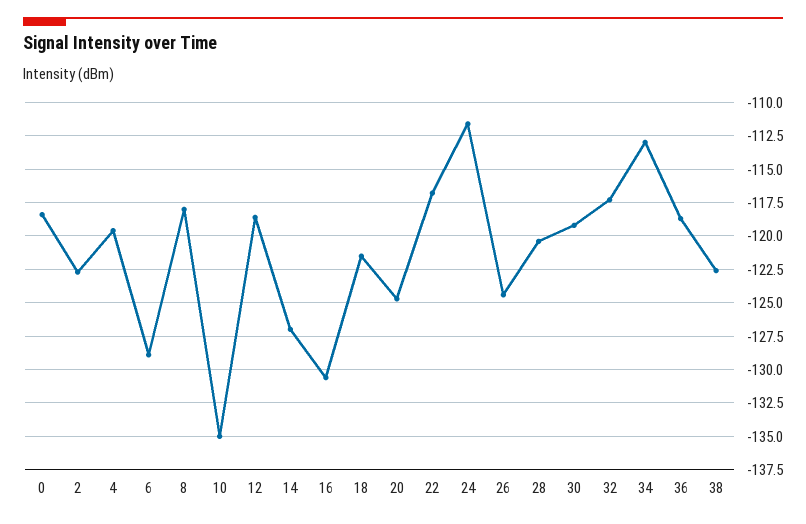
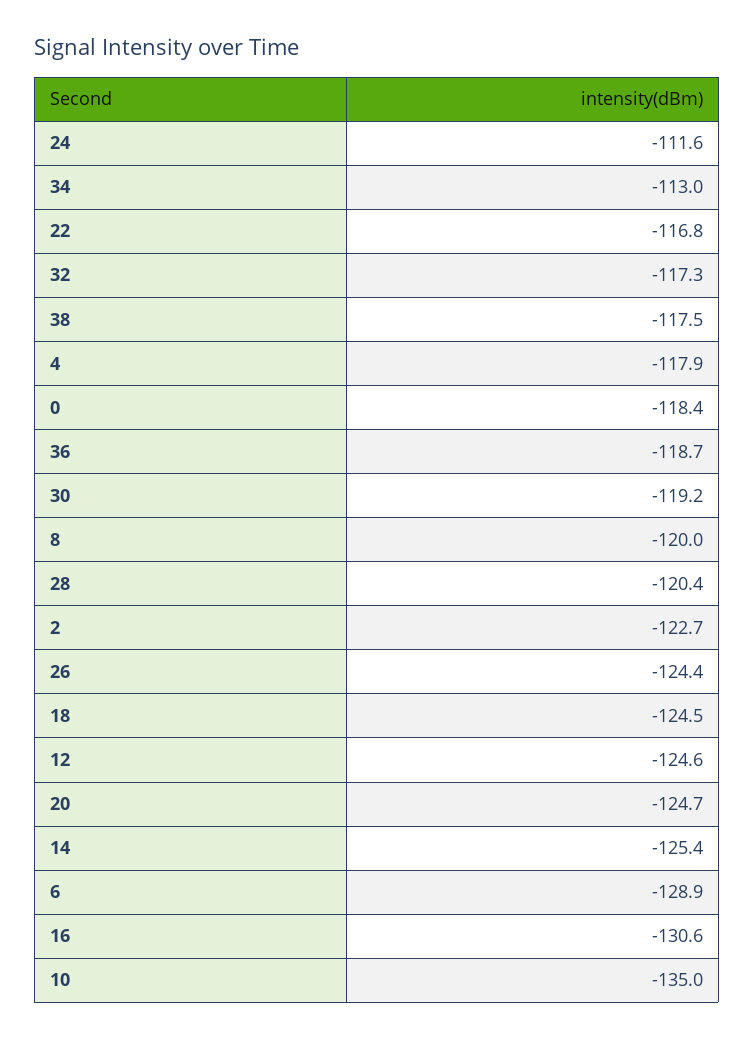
4: -119.5 -> -117.9
8: -118 -> -120
12: -118.5 -> -124.6
14: -127 -> -125.4
18: -121.5 -> -124.5
38: -122.5 -> -117.5

